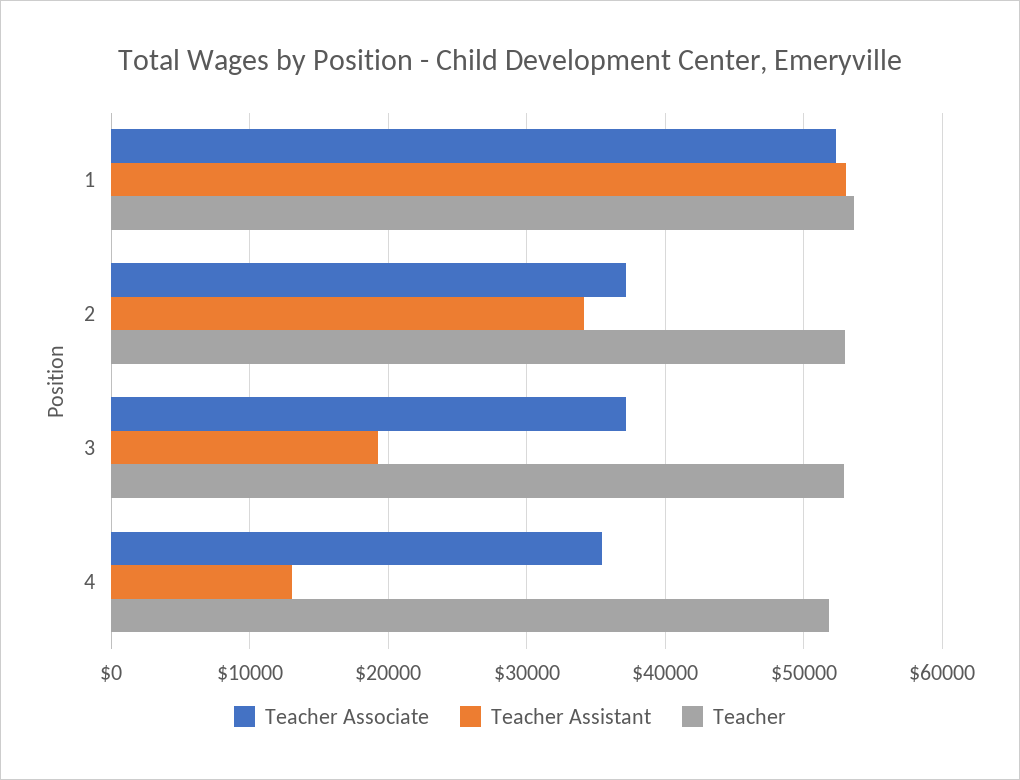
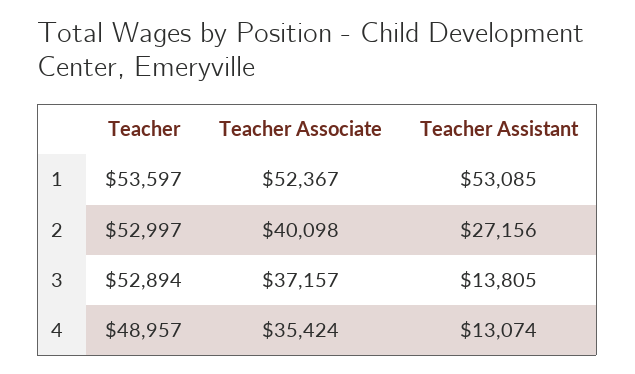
Teacher Associate, 2: 37000 -> 40098
Teacher Assistant, 2: 34000 -> 27156
Teacher Assistant, 3: 19000 -> 13805
Teacher, 4: 52000 -> 48957

